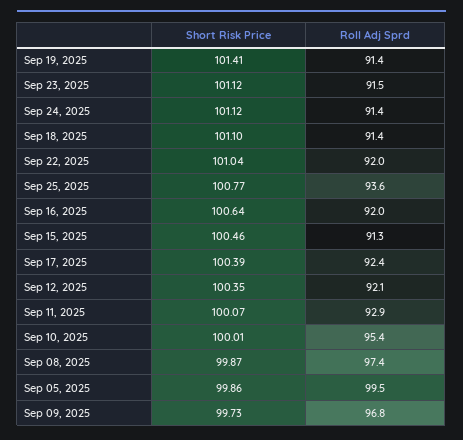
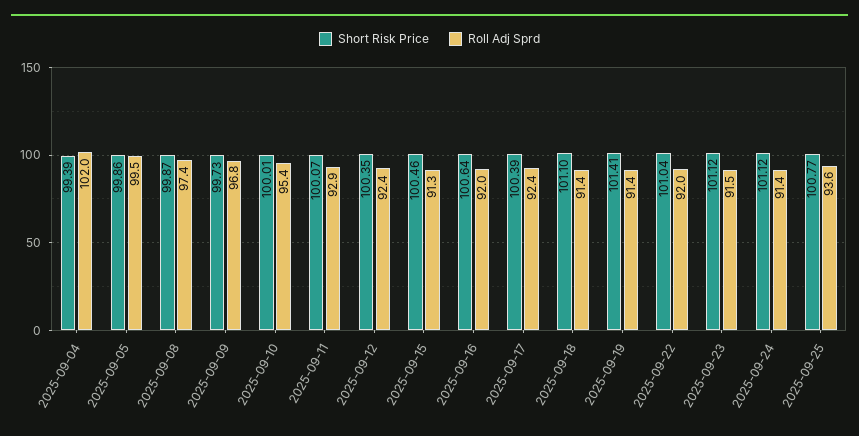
Roll Adj Sprd, Sep 12, 2025: 92.1 -> 92.4
Short Risk Price, 2025-09-04: none -> 99.39
Roll Adj Sprd, 2025-09-04: none -> 102

